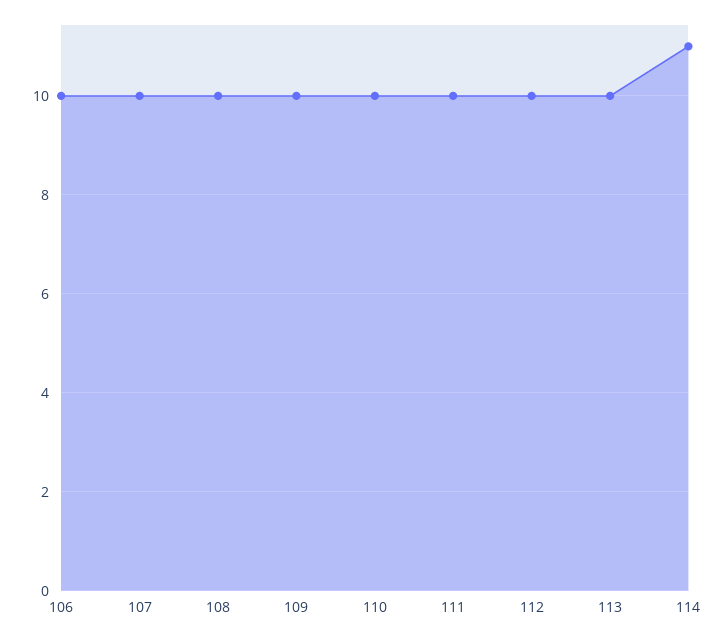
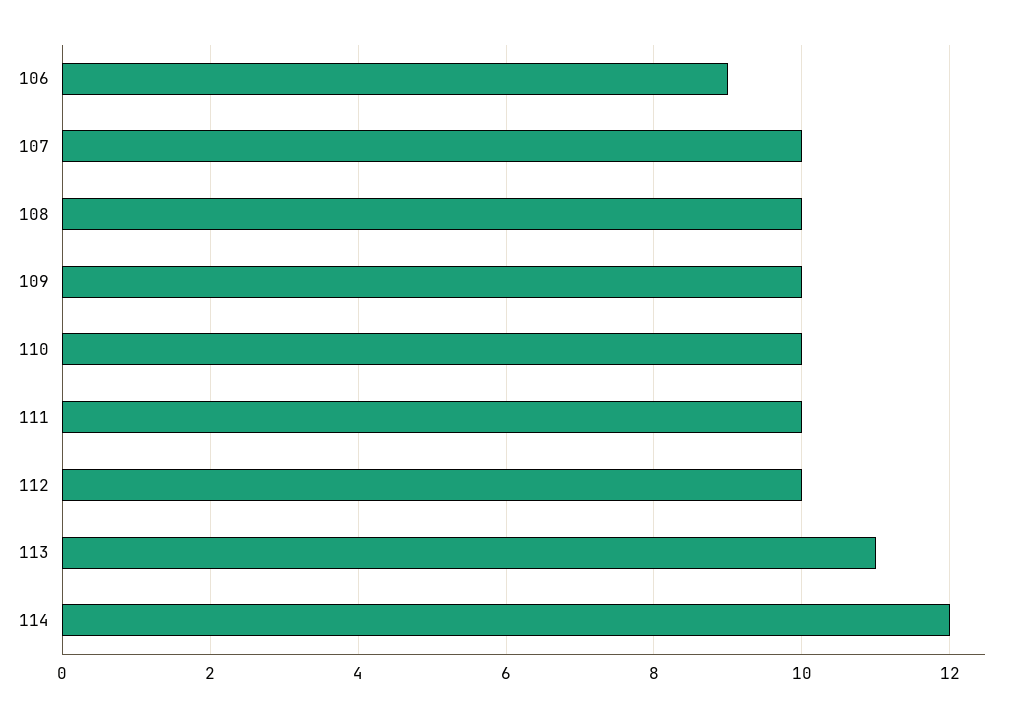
106: 10 -> 9
113: 10 -> 11
114: 11 -> 12

